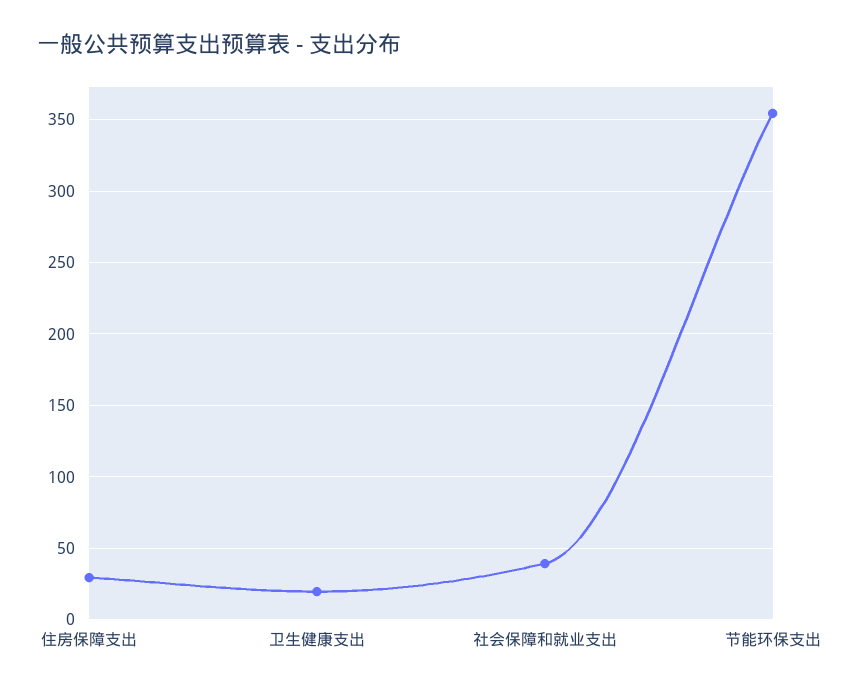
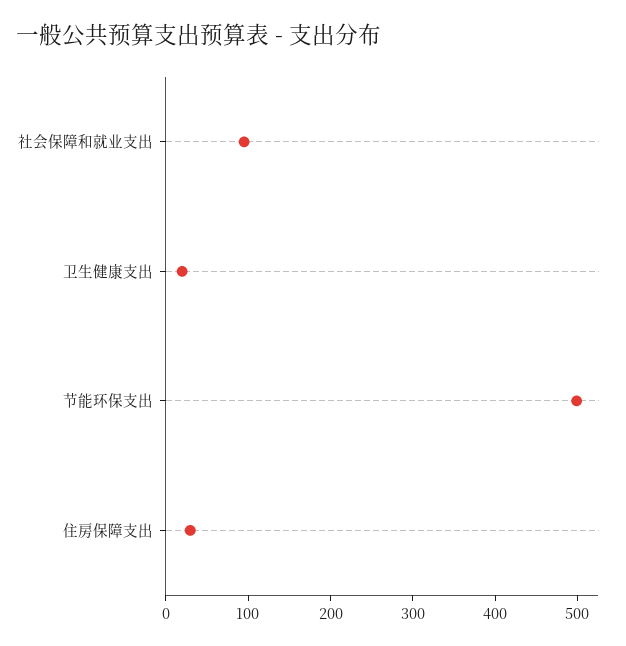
社会保障和就业支出: 40 -> 100
节能环保支出: 355 -> 500

